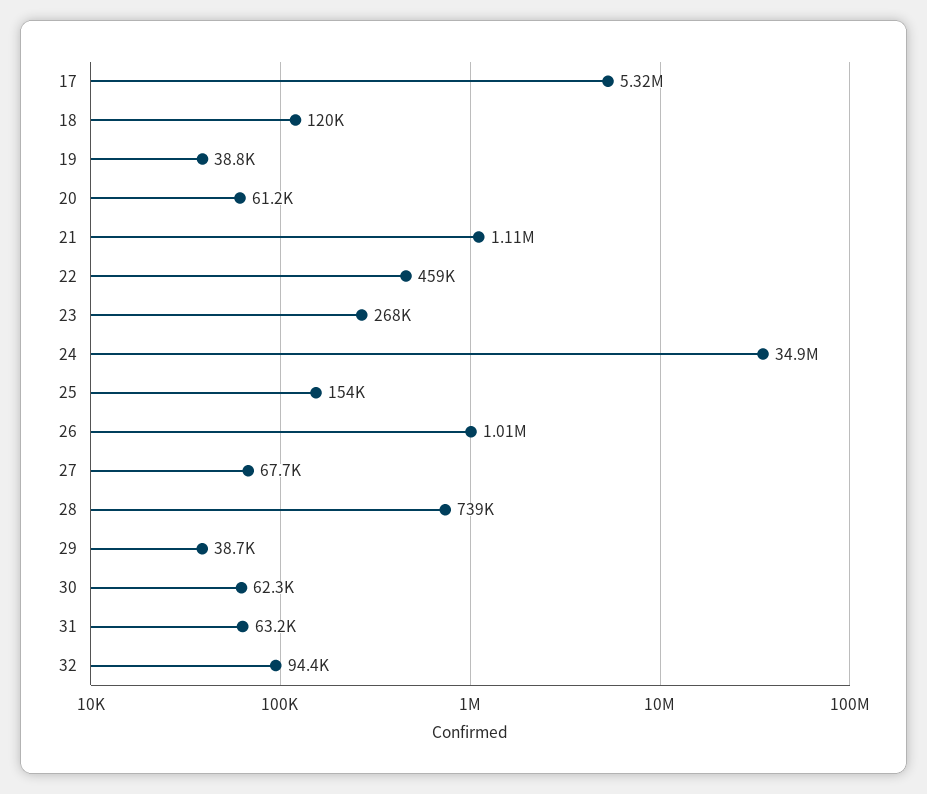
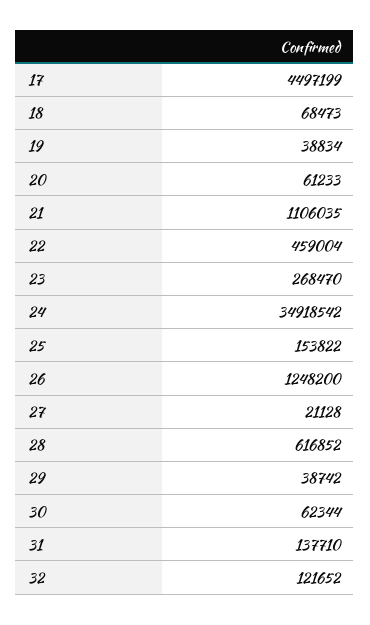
17: 5320000 -> 4497199
18: 120000 -> 68473
26: 1010000 -> 1248200
27: 67700 -> 21128
28: 739000 -> 616852
31: 63200 -> 137710
32: 94400 -> 121652

